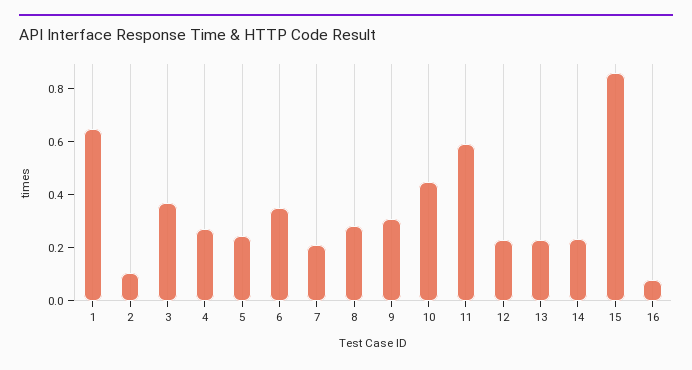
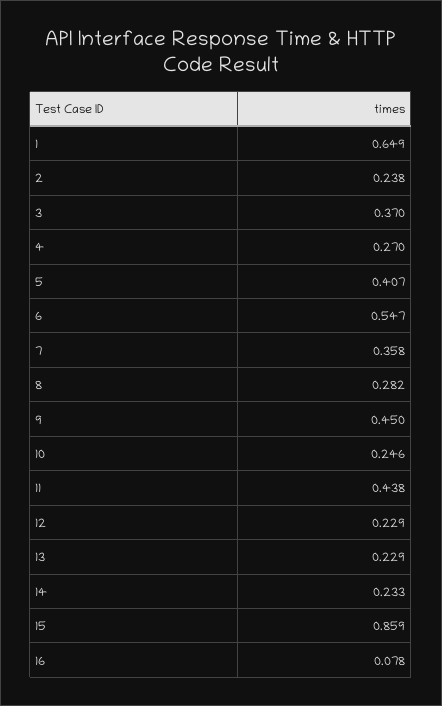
2: 0.1 -> 0.238
5: 0.25 -> 0.407
6: 0.35 -> 0.547
7: 0.2 -> 0.358
9: 0.3 -> 0.45
10: 0.45 -> 0.246
11: 0.6 -> 0.438

